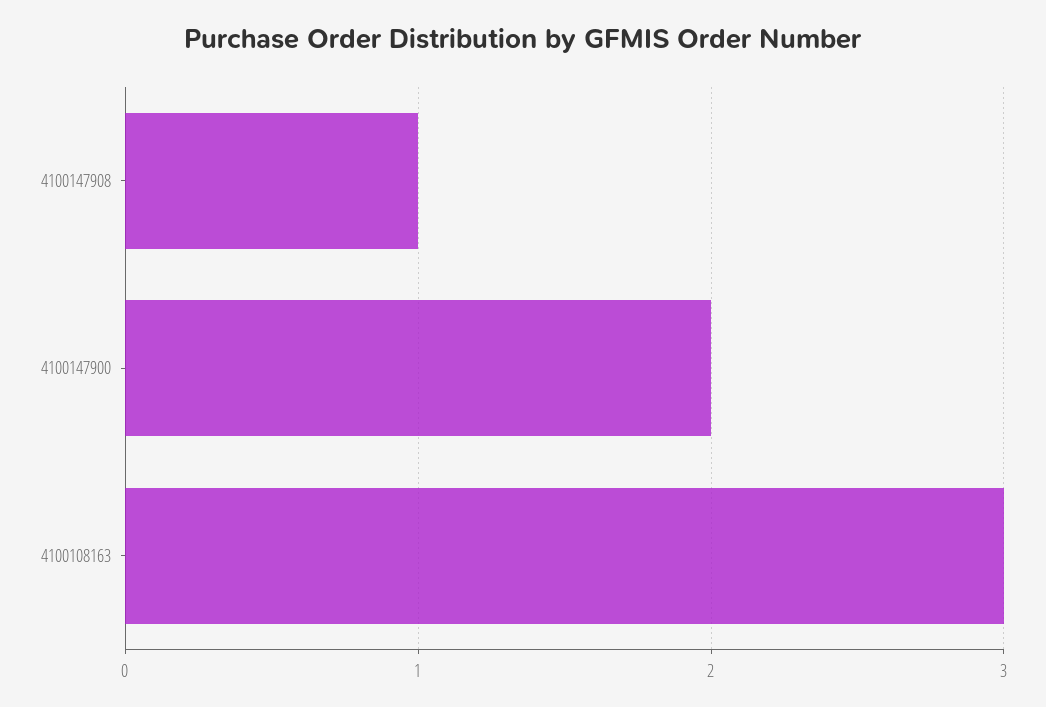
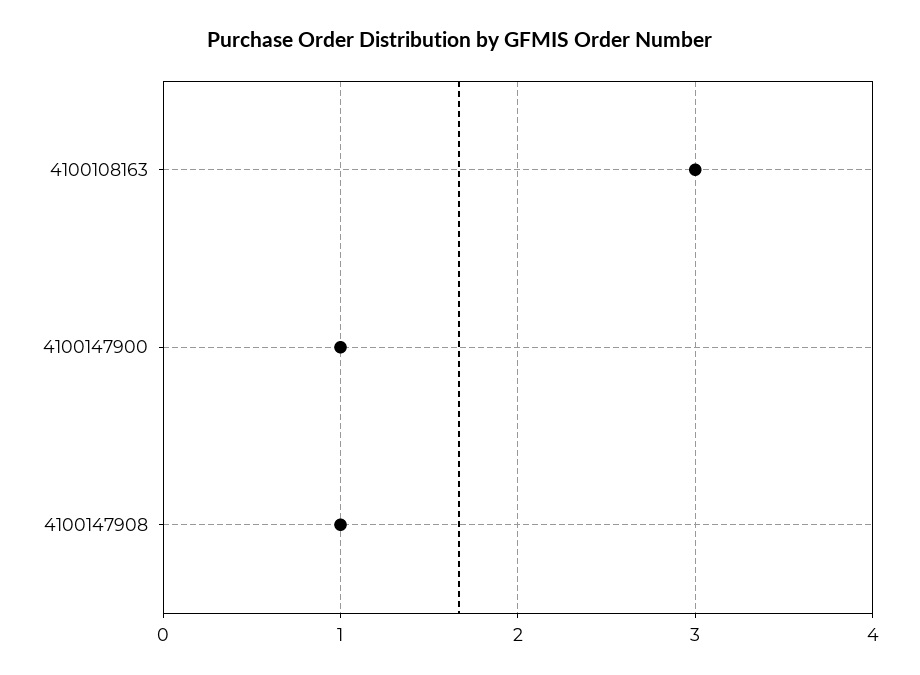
4100147900: 2 -> 1

